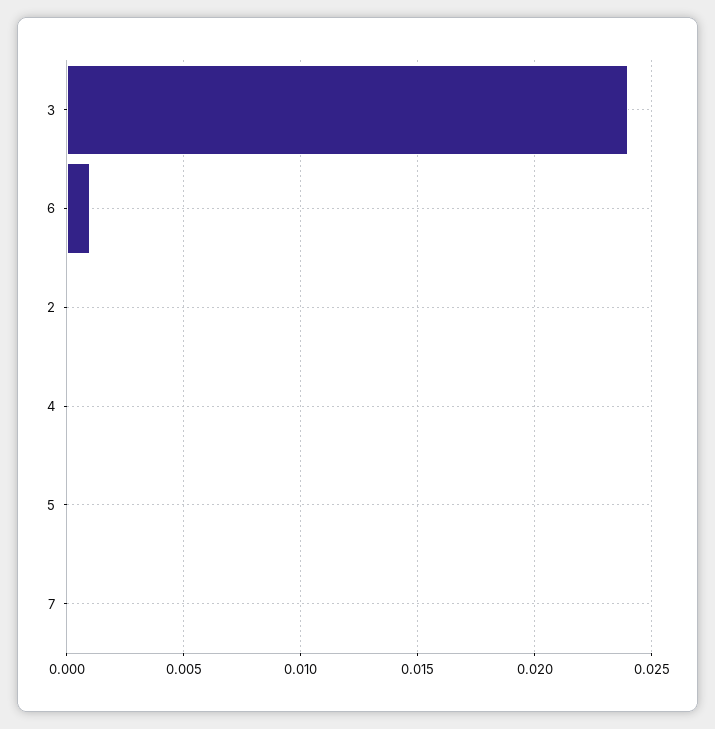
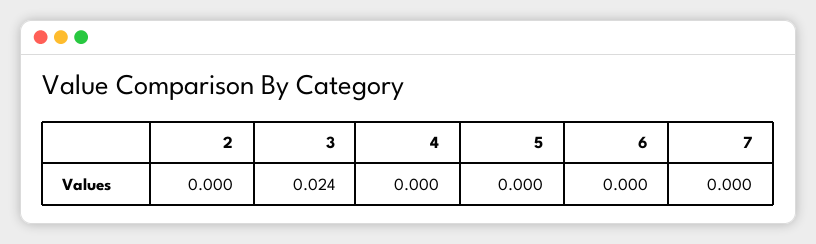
6: 0.001 -> 0

